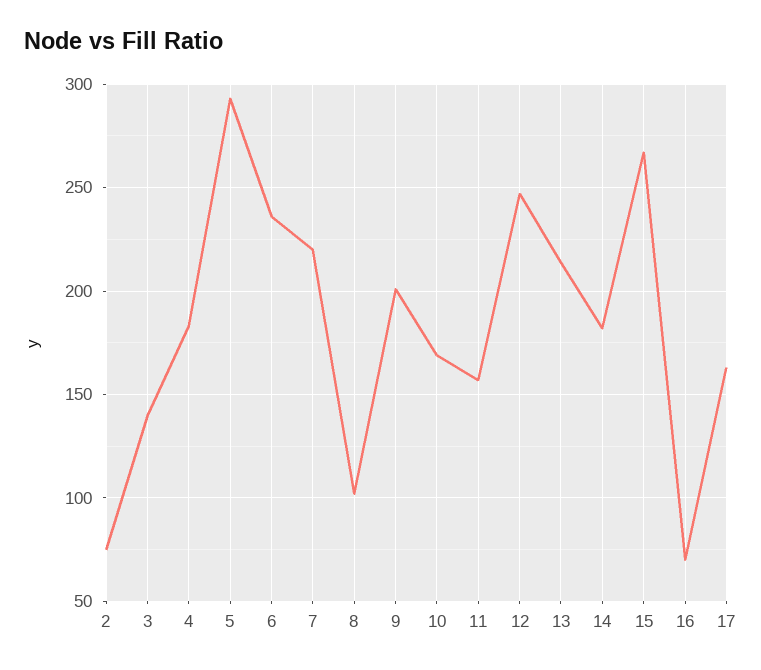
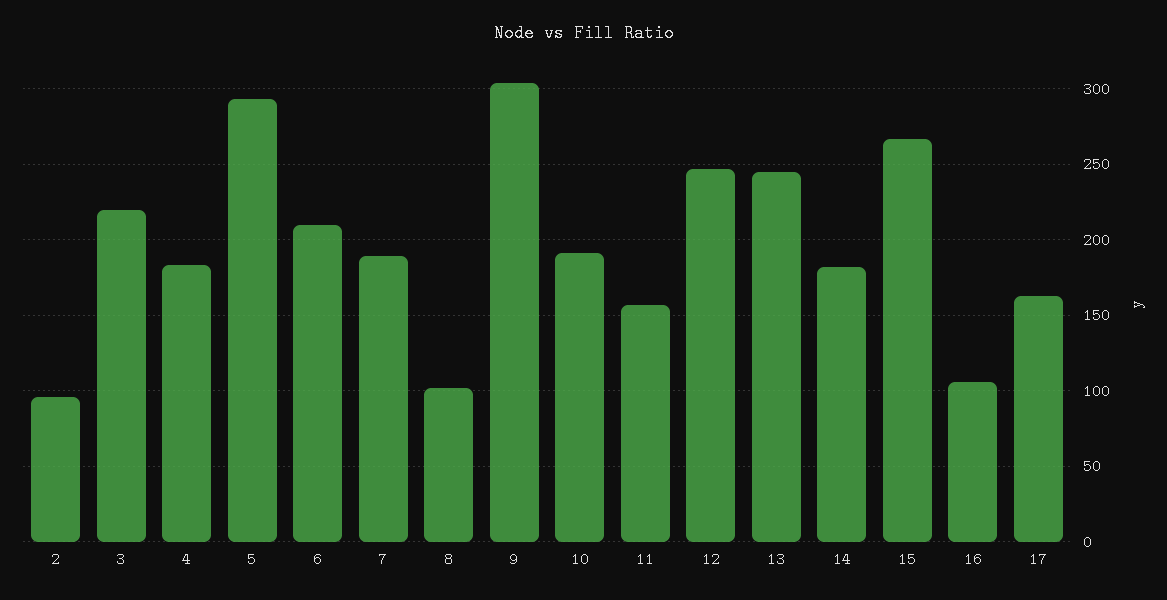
2: 75 -> 95
3: 140 -> 220
6: 235 -> 210
7: 220 -> 190
9: 200 -> 305
10: 170 -> 190
13: 215 -> 245
16: 70 -> 105

